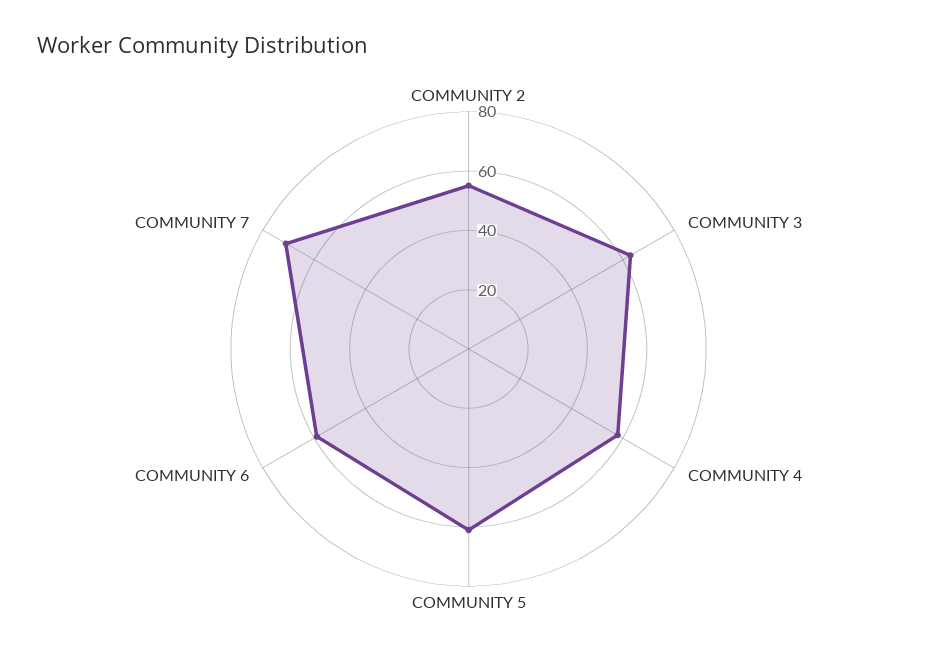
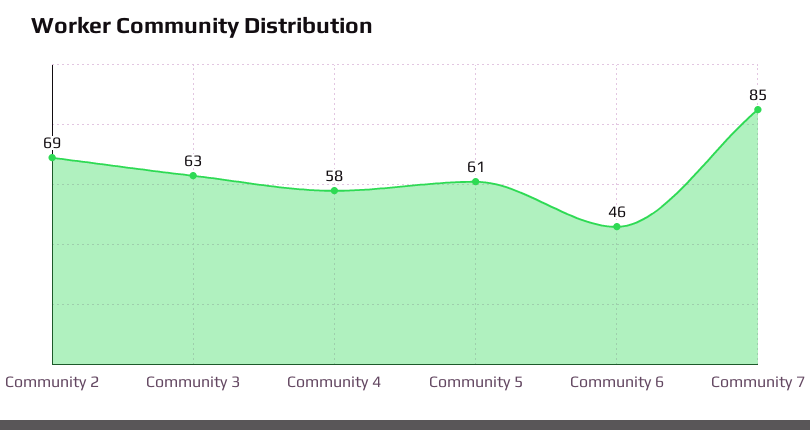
COMMUNITY 2: 55 -> 69
COMMUNITY 6: 60 -> 46
COMMUNITY 7: 70 -> 85

